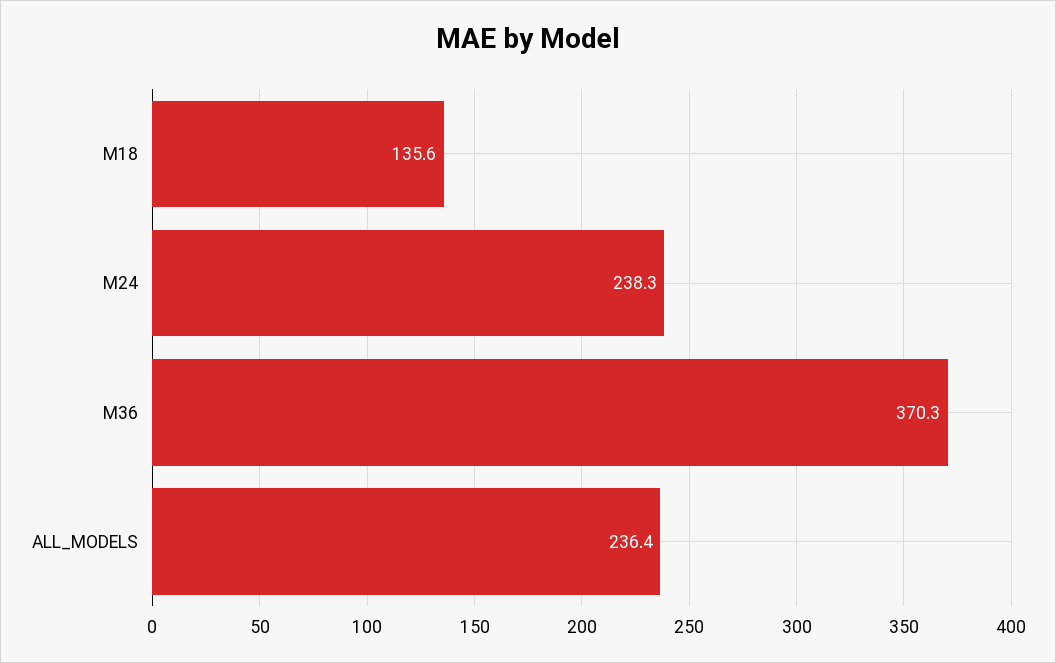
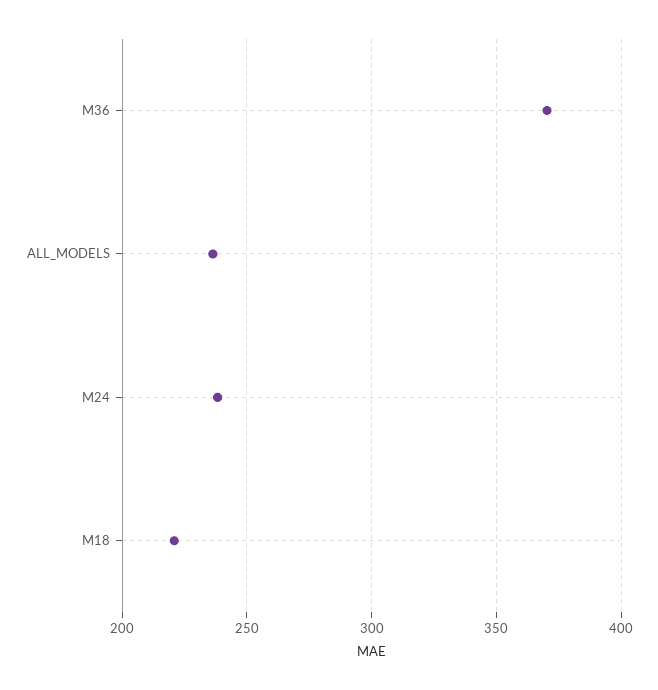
M18: 135.6 -> 220

